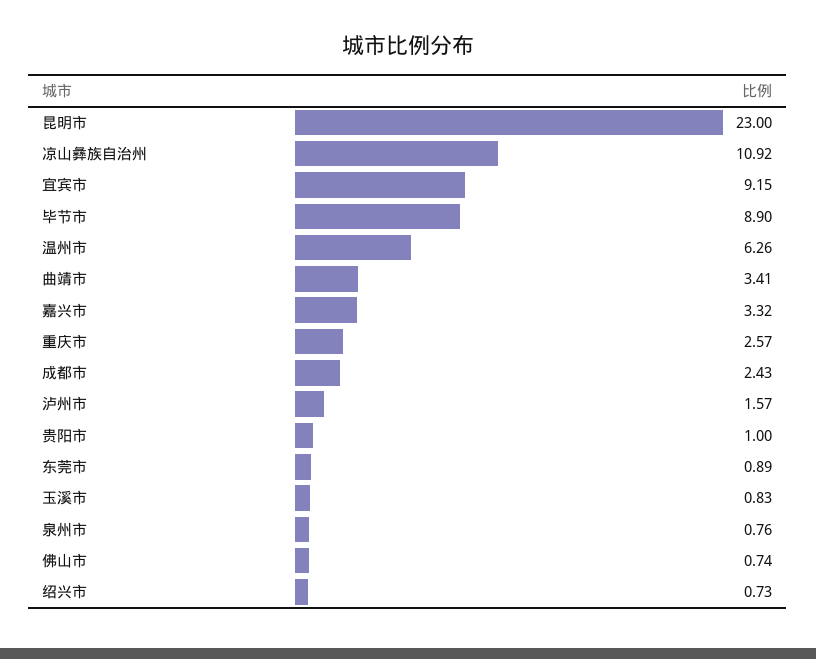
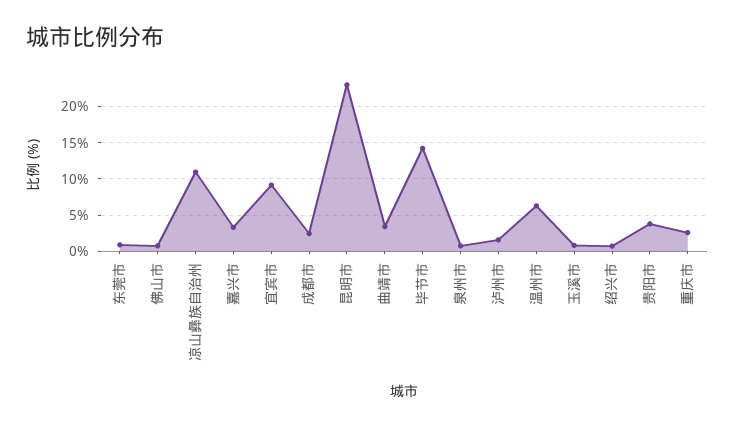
毕节市: 8.9 -> 14
贵阳市: 1 -> 4

